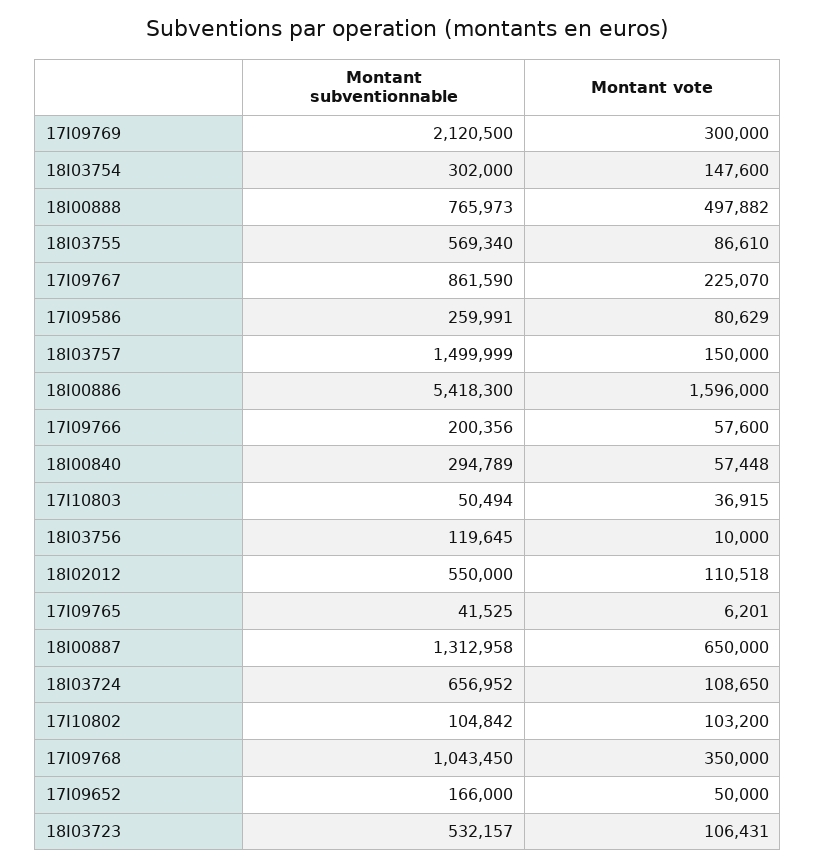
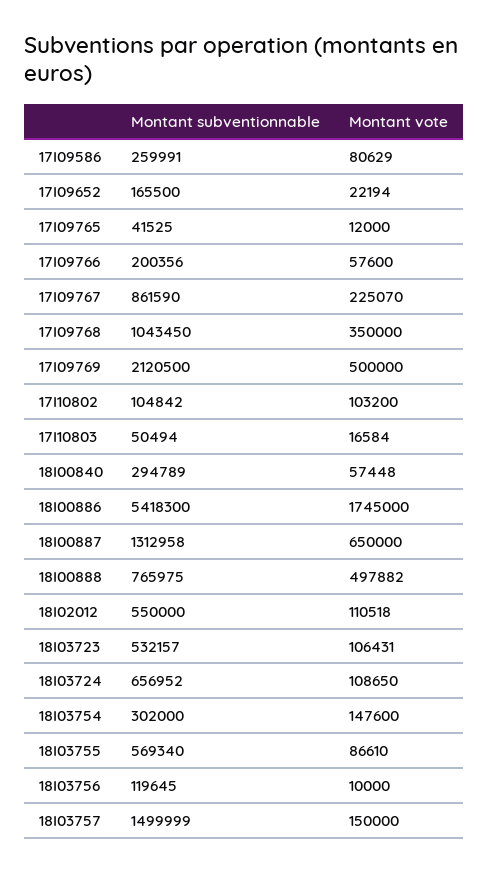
Montant vote, 17I09769: 300000 -> 500000
Montant subventionnable, 18I00888: 765973 -> 765975
Montant vote, 18I00886: 1596000 -> 1745000
Montant vote, 17I10803: 36915 -> 16584
Montant vote, 17I09765: 6201 -> 12000
Montant subventionnable, 17I09652: 166000 -> 165500
Montant vote, 17I09652: 50000 -> 22194

